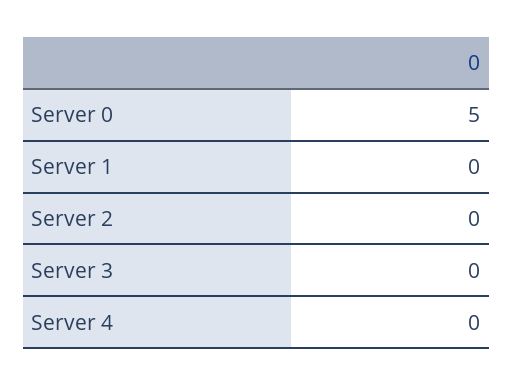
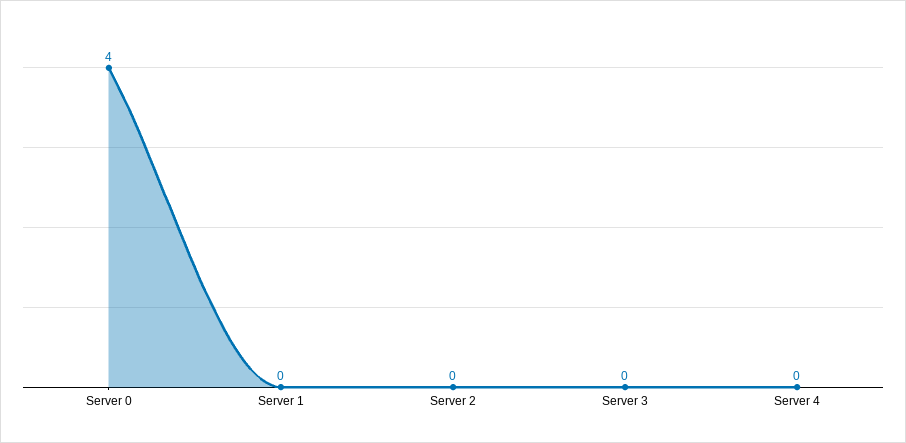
Server 0: 5 -> 4

